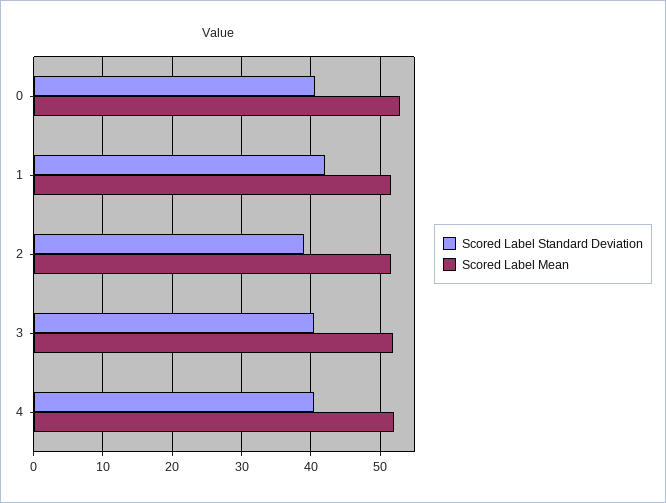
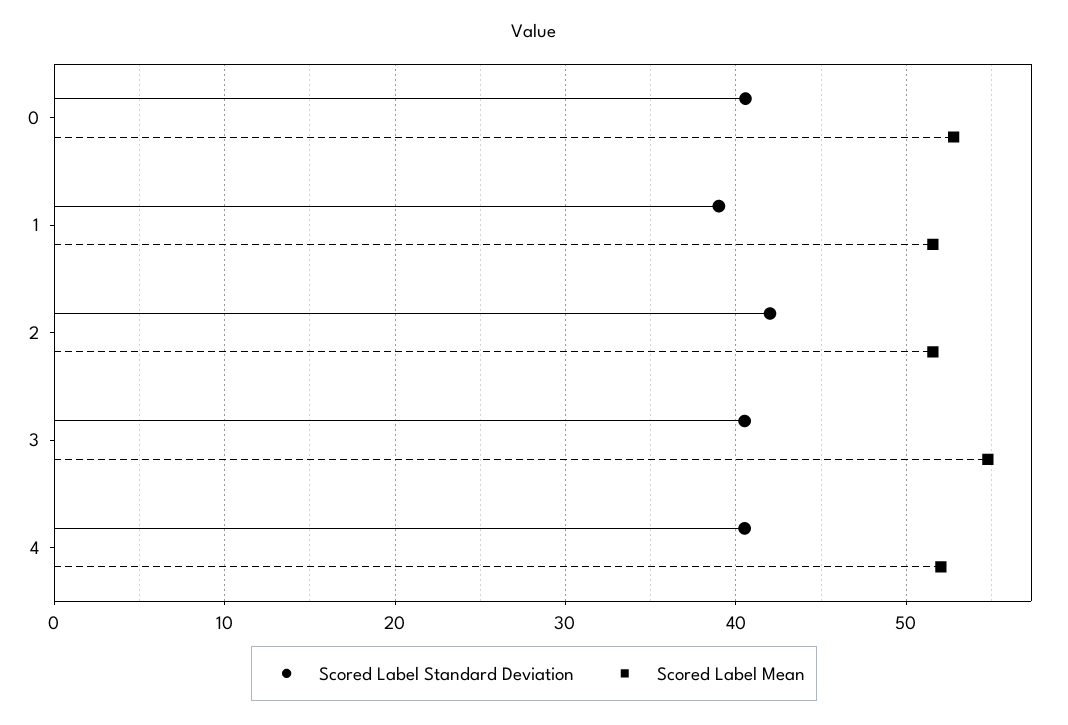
Scored Label Standard Deviation, 1: 42 -> 39
Scored Label Standard Deviation, 2: 39 -> 42
Scored Label Mean, 3: 52 -> 55

